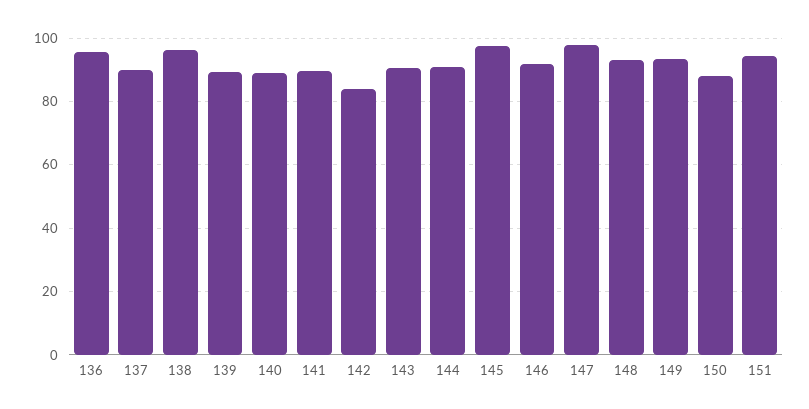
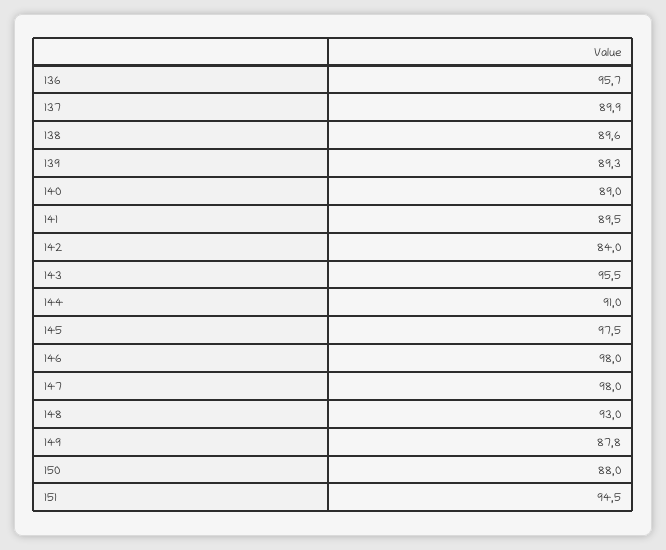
138: 96 -> 89.6
143: 90 -> 95.5
146: 92 -> 98
149: 94 -> 87.8

